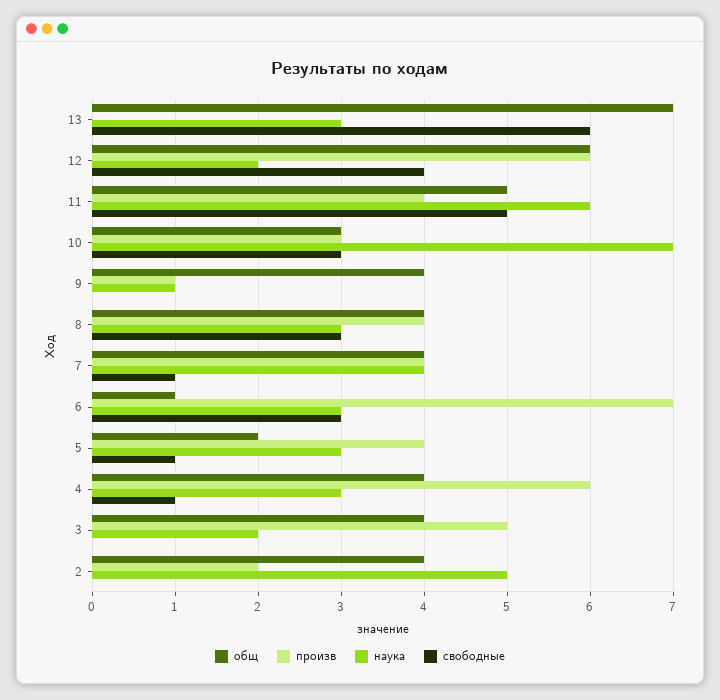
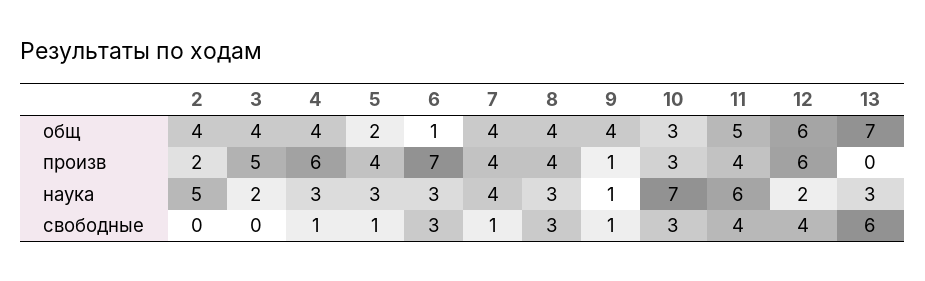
свободные, 11: 5 -> 4
свободные, 9: 0 -> 1

